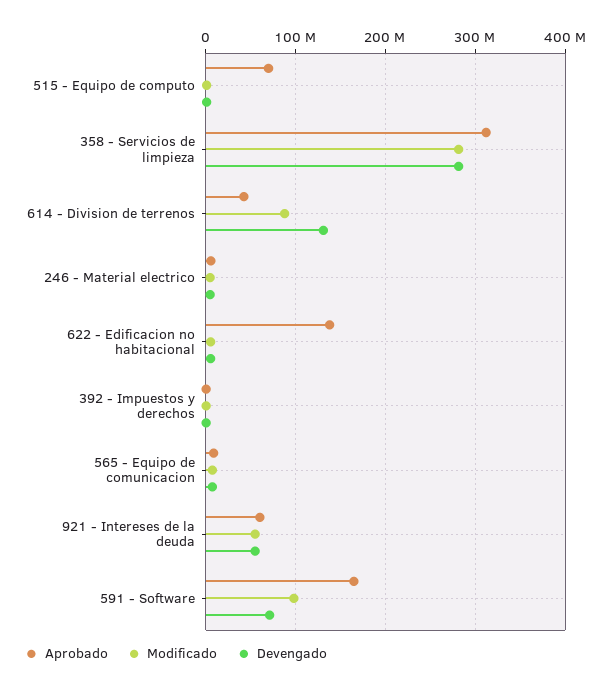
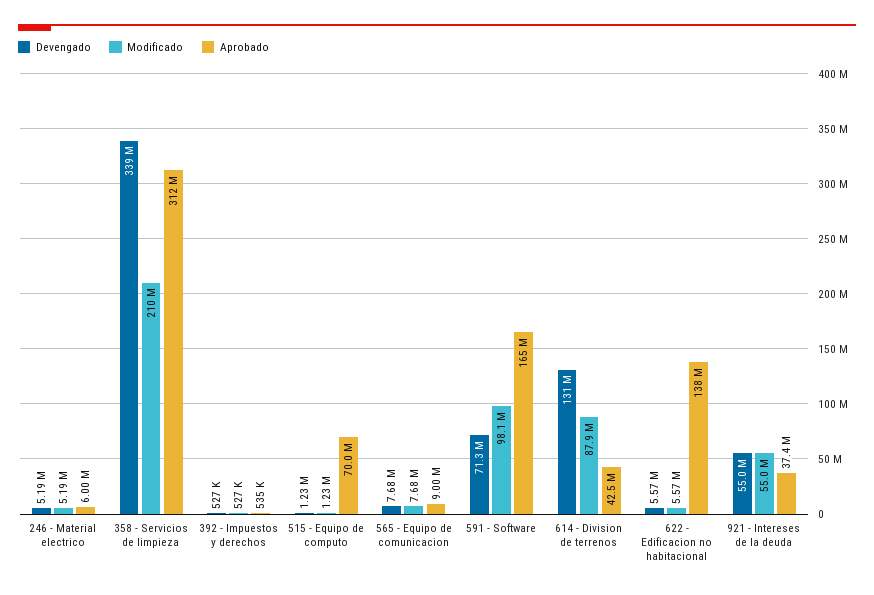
Modificado, 358 - Servicios de limpieza: 280000000 -> 210000000
Devengado, 358 - Servicios de limpieza: 280000000 -> 339000000
Aprobado, 921 - Intereses de la deuda: 60000000 -> 37400000

